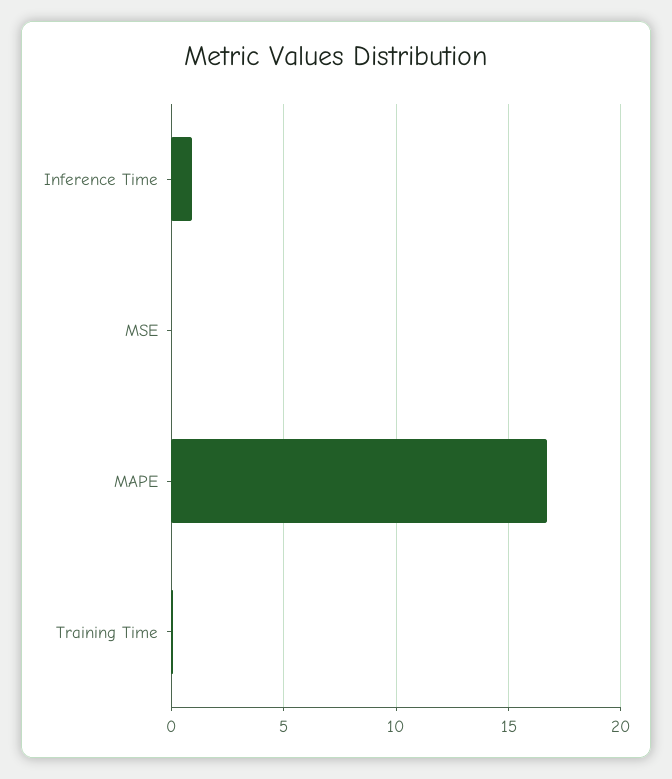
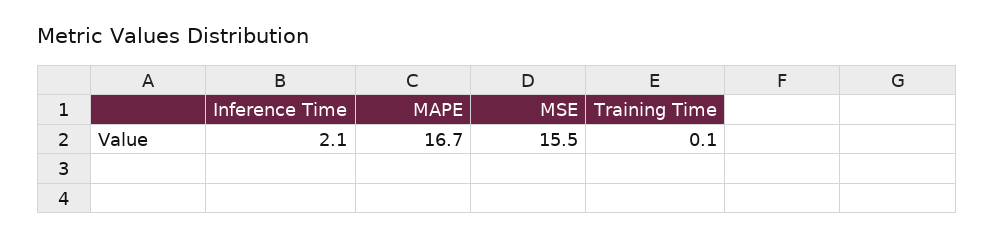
Inference Time: 1 -> 2.1
MSE: 0 -> 15.5

